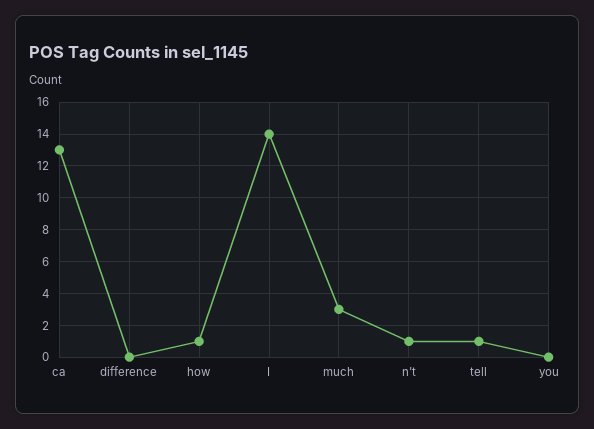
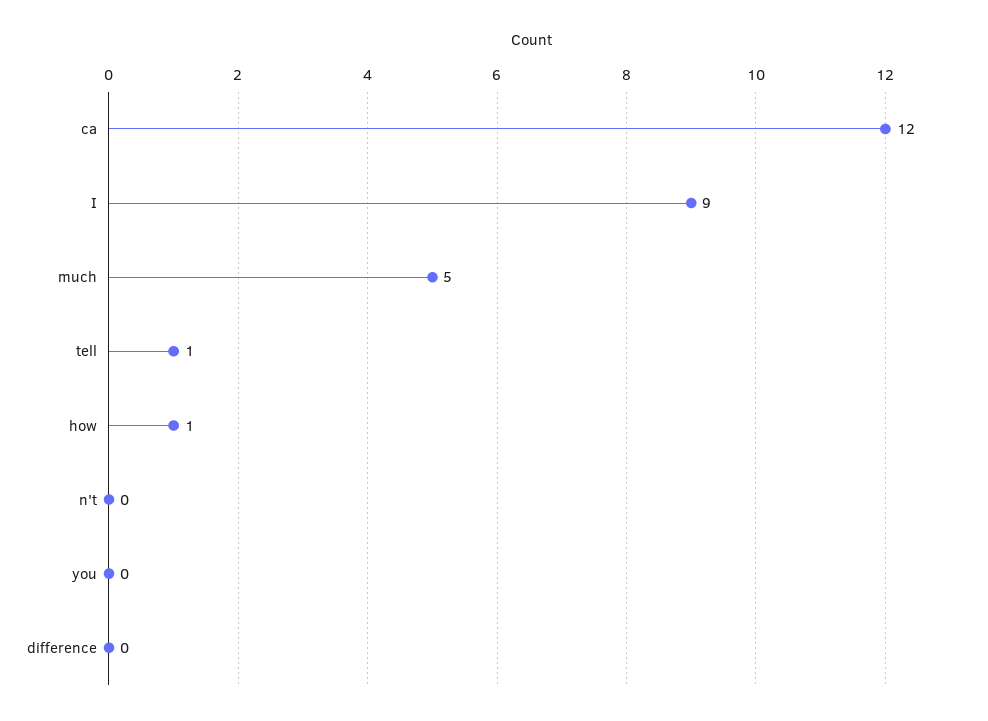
ca: 13 -> 12
I: 14 -> 9
much: 3 -> 5
n't: 1 -> 0

